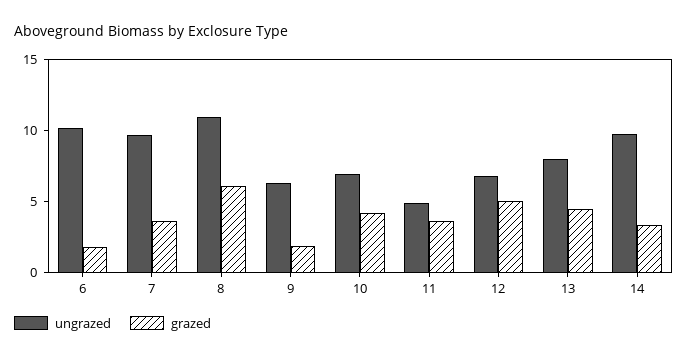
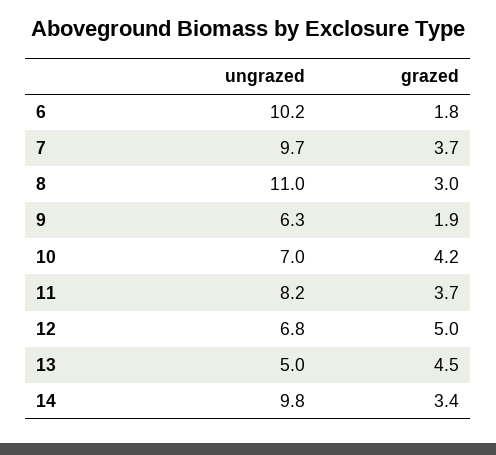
grazed, 8: 6 -> 3
ungrazed, 11: 5 -> 8.2
ungrazed, 13: 8 -> 5

